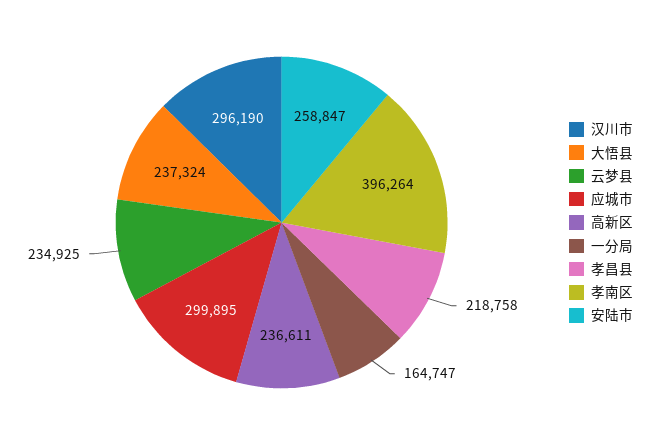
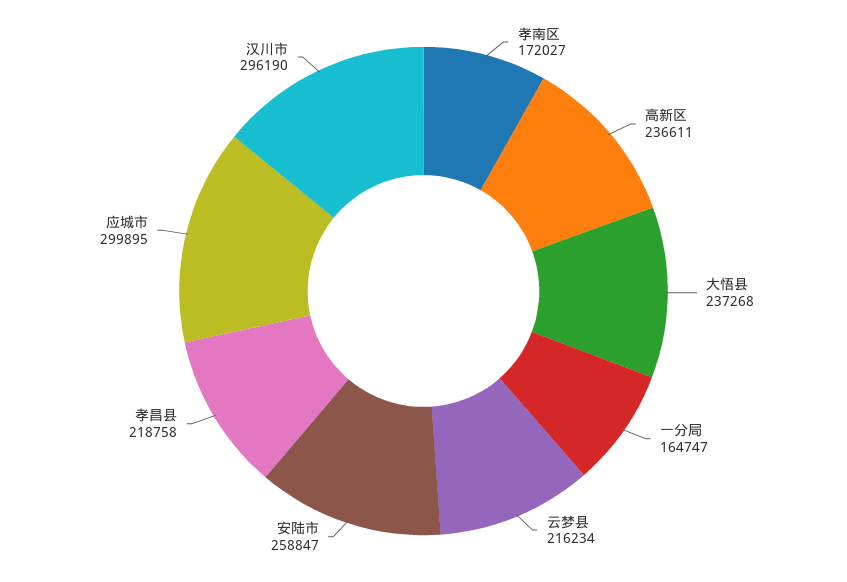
大悟县: 237324 -> 237268
云梦县: 234925 -> 216234
孝南区: 396264 -> 172027

